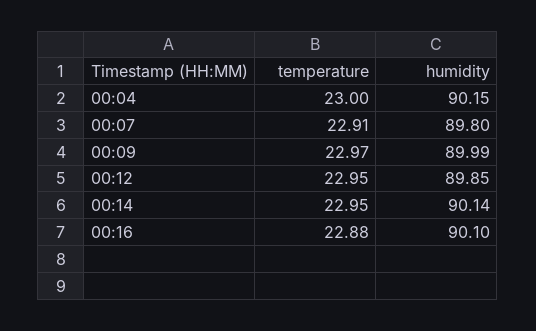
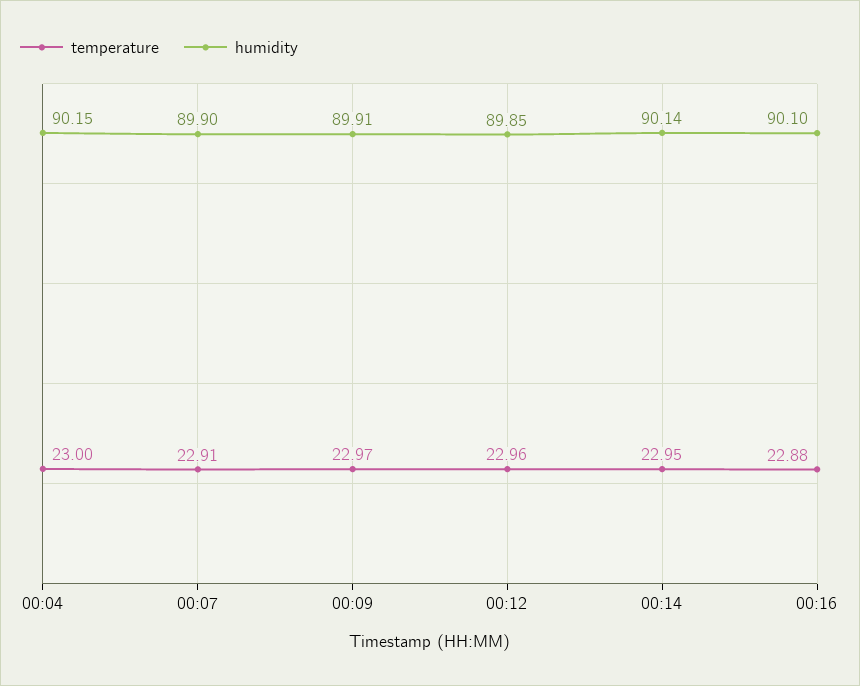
humidity, 00:07: 89.8 -> 89.9
humidity, 00:09: 89.99 -> 89.91
temperature, 00:12: 22.95 -> 22.96

